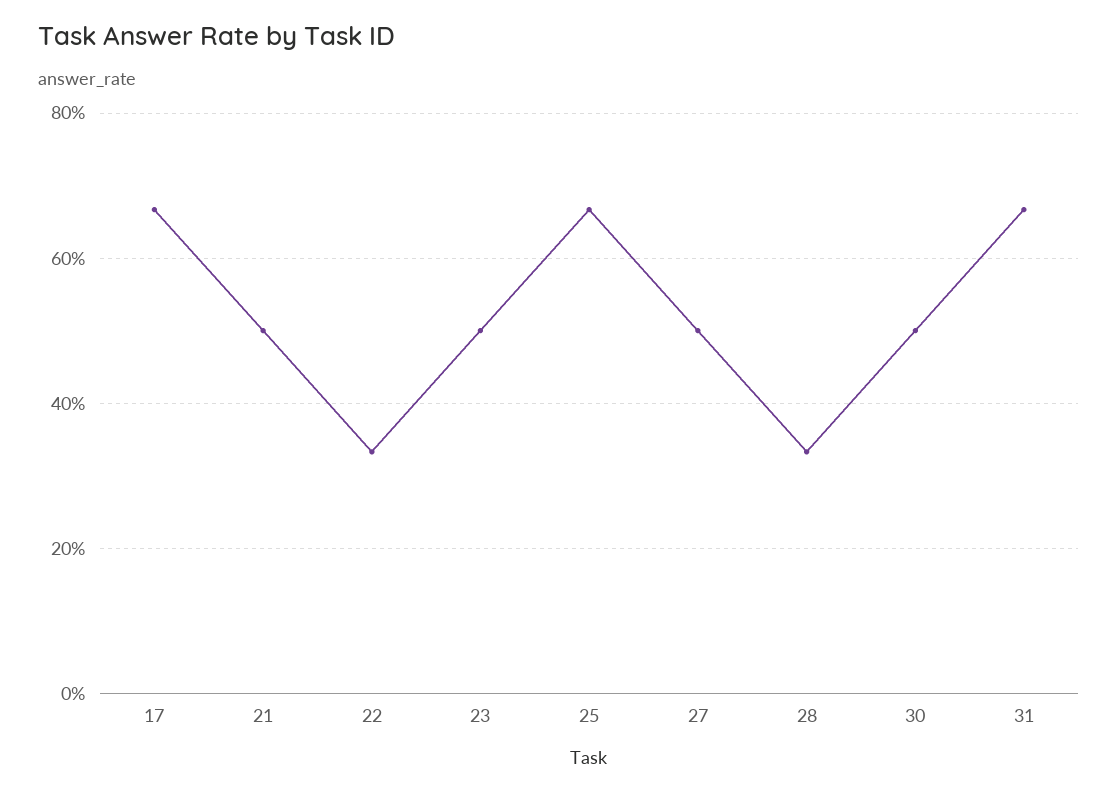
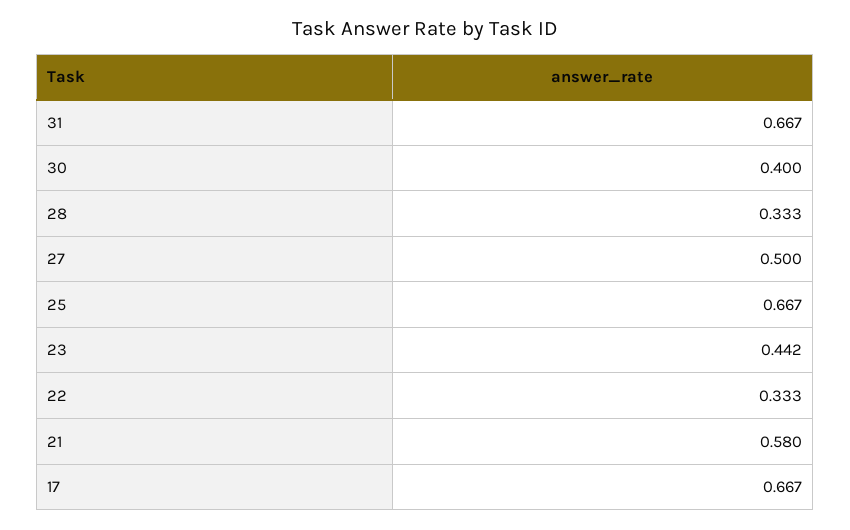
21: 0.5 -> 0.58
23: 0.5 -> 0.442
30: 0.5 -> 0.4

